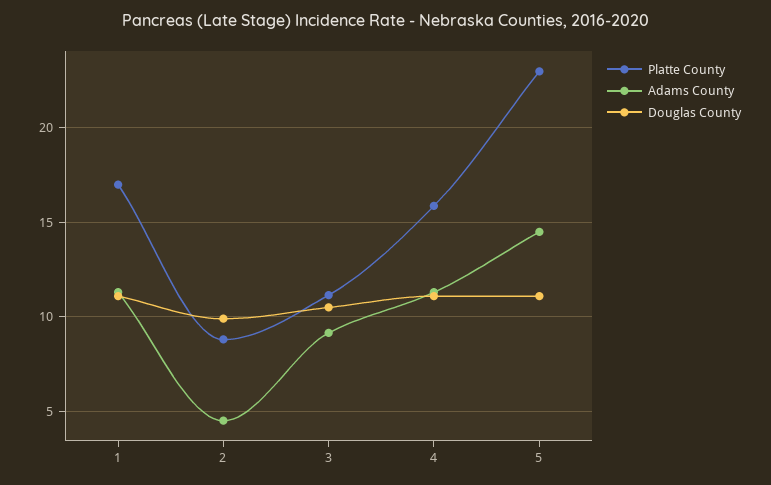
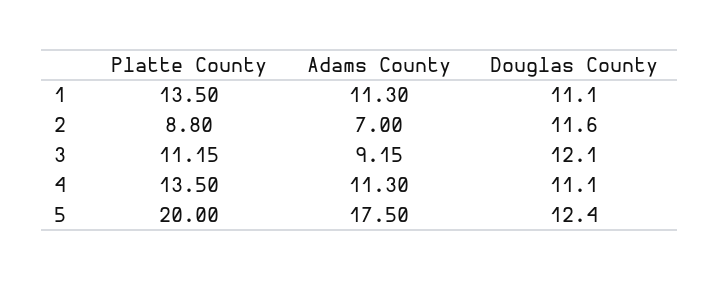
Platte County, 1: 17 -> 13.5
Adams County, 2: 4.5 -> 7
Douglas County, 2: 10 -> 11.6
Douglas County, 3: 10.5 -> 12.1
Platte County, 4: 16 -> 13.5
Platte County, 5: 23 -> 20
Adams County, 5: 14.5 -> 17.5
Douglas County, 5: 11 -> 12.4

